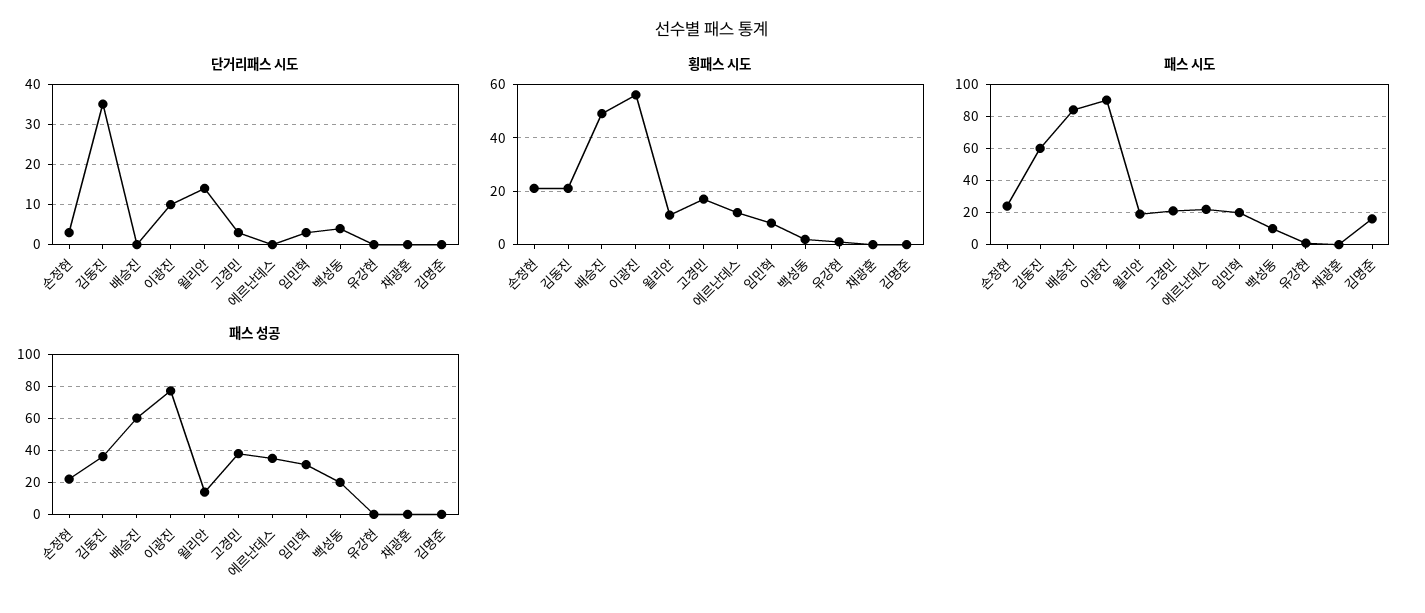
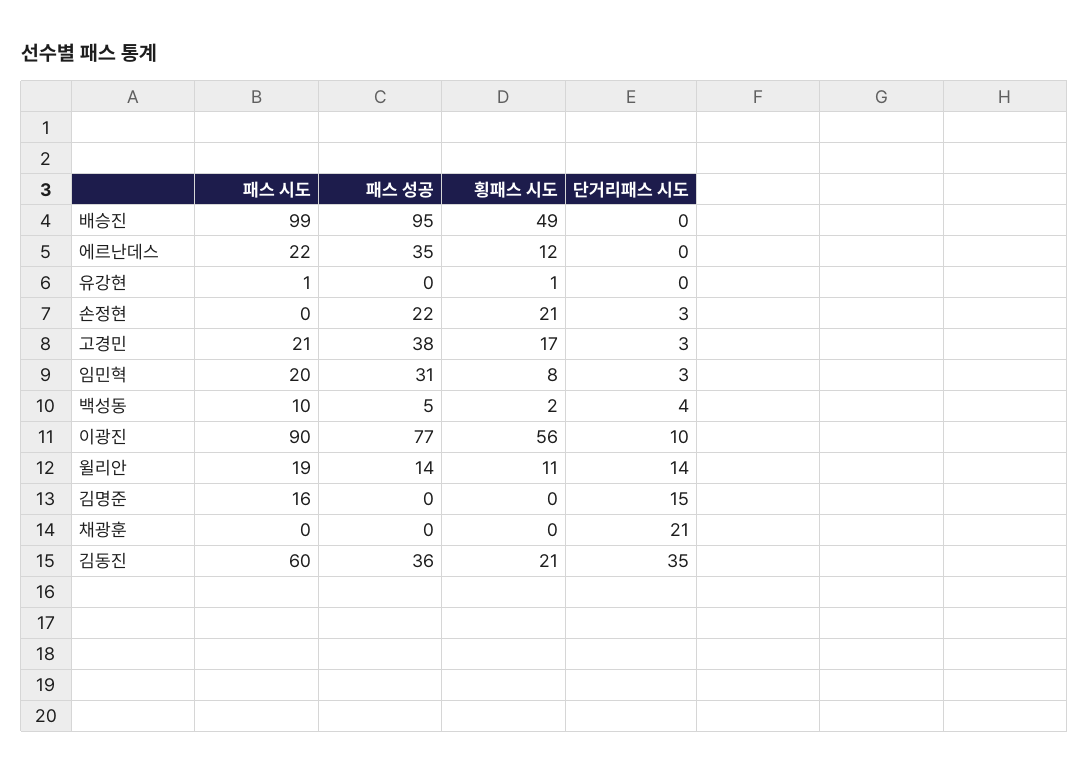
단거리패스 시도, 채광훈: 0 -> 21
단거리패스 시도, 김명준: 0 -> 15
패스 시도, 손정현: 25 -> 0
패스 시도, 배승진: 85 -> 99
패스 성공, 배승진: 60 -> 95
패스 성공, 백성동: 20 -> 5

